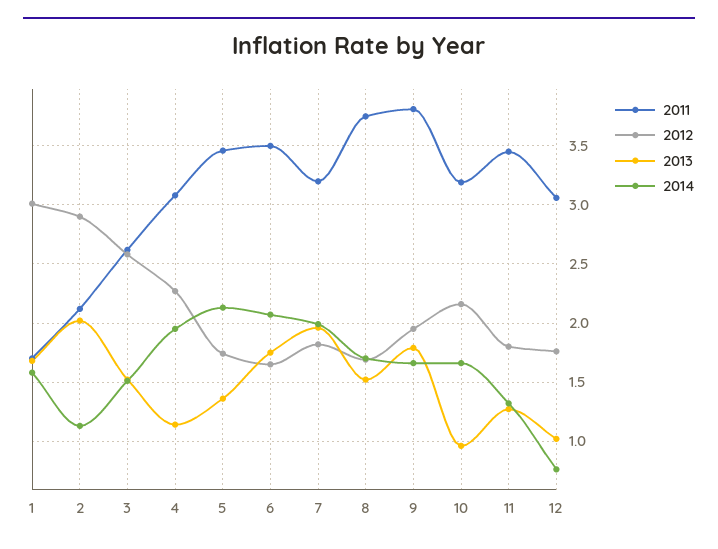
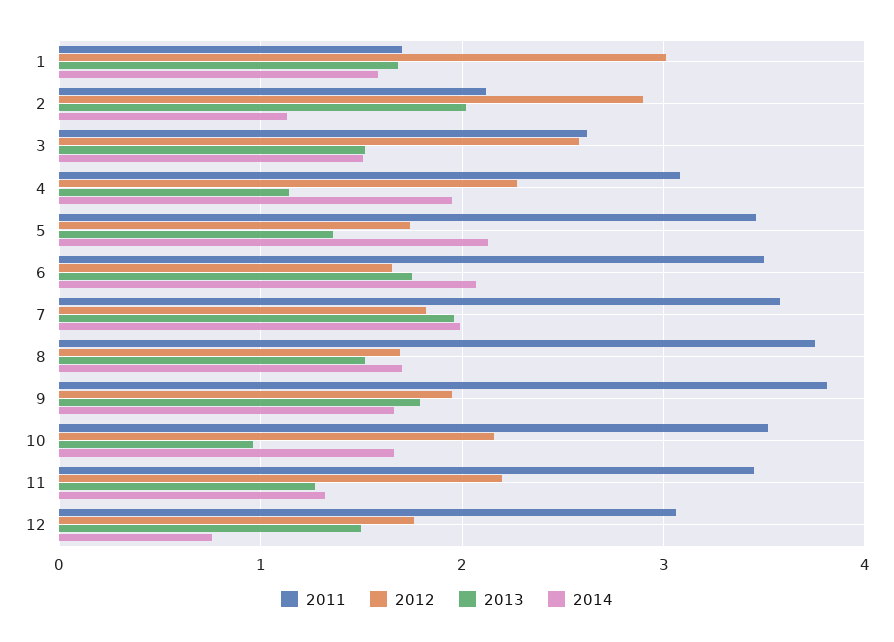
2011, 7: 3.2 -> 3.6
2011, 10: 3.2 -> 3.5
2012, 11: 1.8 -> 2.2
2013, 12: 1 -> 1.5

